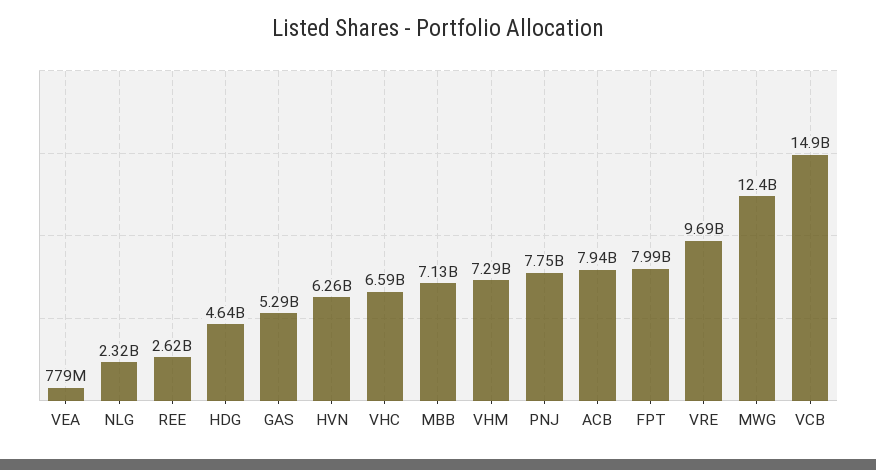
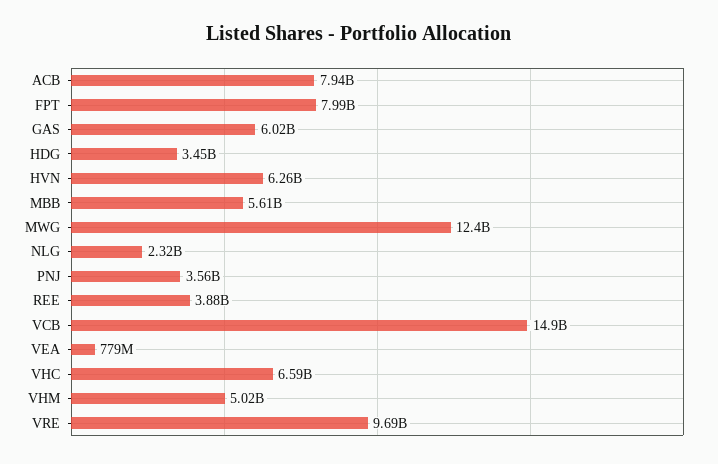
REE: 2620000000 -> 3880000000
HDG: 4640000000 -> 3450000000
GAS: 5290000000 -> 6020000000
MBB: 7130000000 -> 5610000000
VHM: 7290000000 -> 5020000000
PNJ: 7750000000 -> 3560000000

